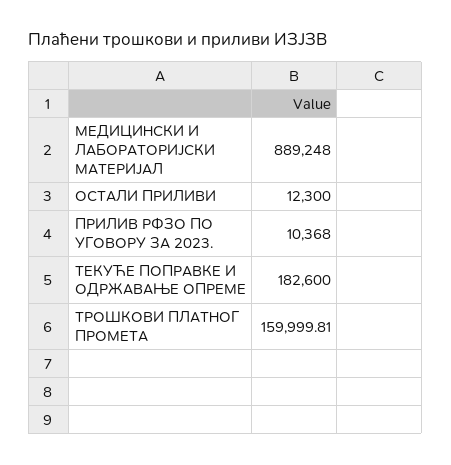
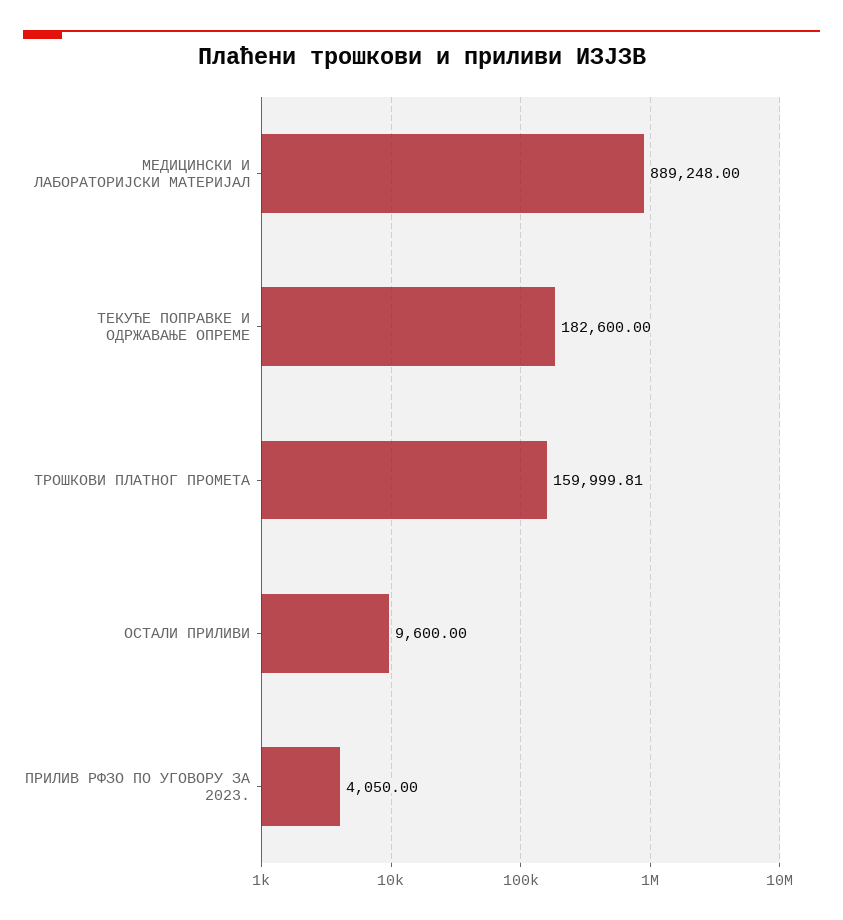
ОСТАЛИ ПРИЛИВИ: 12300 -> 9600
ПРИЛИВ РФЗО ПО УГОВОРУ ЗА 2023.: 10368 -> 4050

